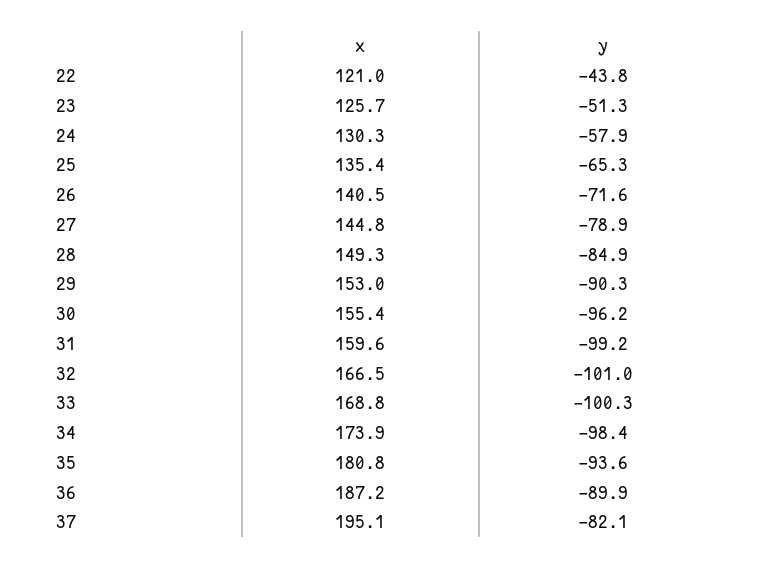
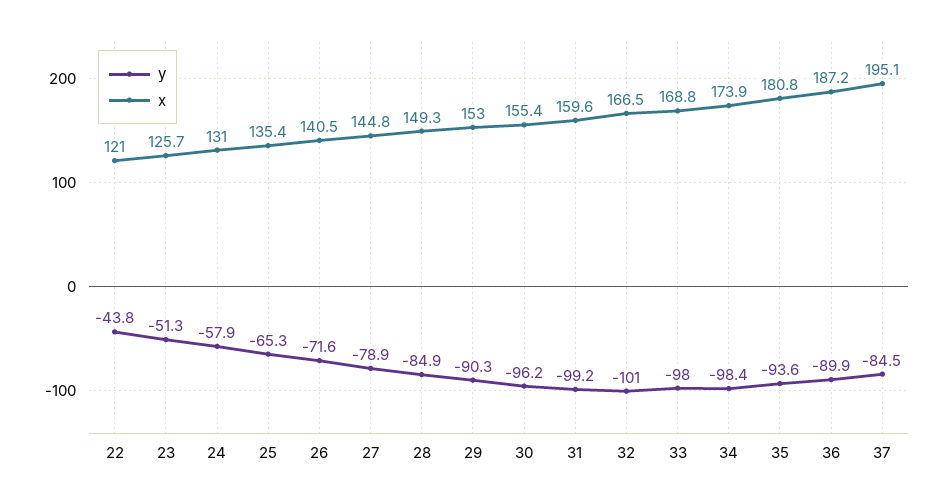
x, 24: 130.3 -> 131
y, 33: -100.3 -> -98
y, 37: -82.1 -> -84.5

